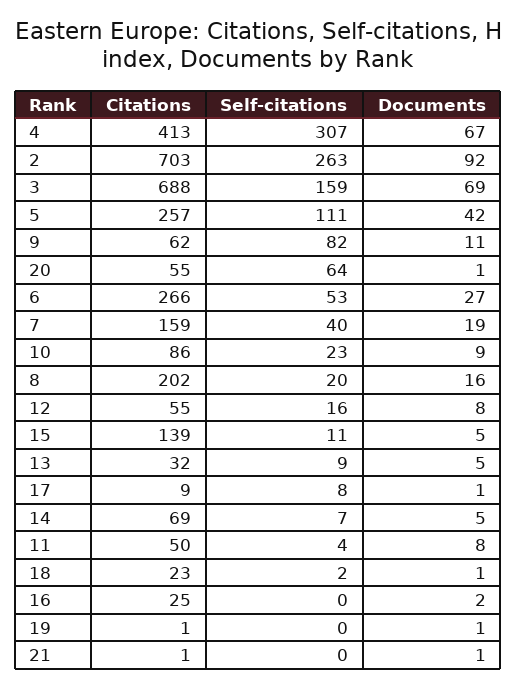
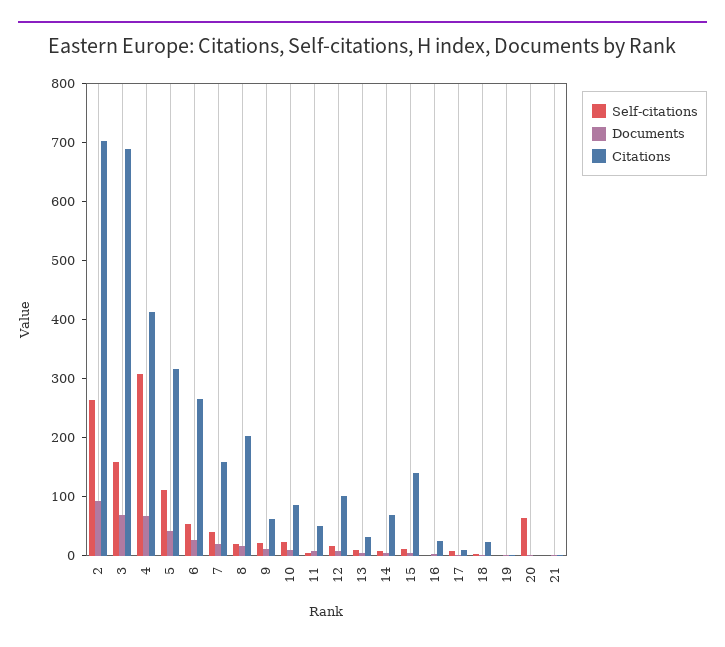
Citations, 5: 257 -> 320
Self-citations, 9: 82 -> 20
Citations, 20: 55 -> 0
Citations, 12: 55 -> 100

